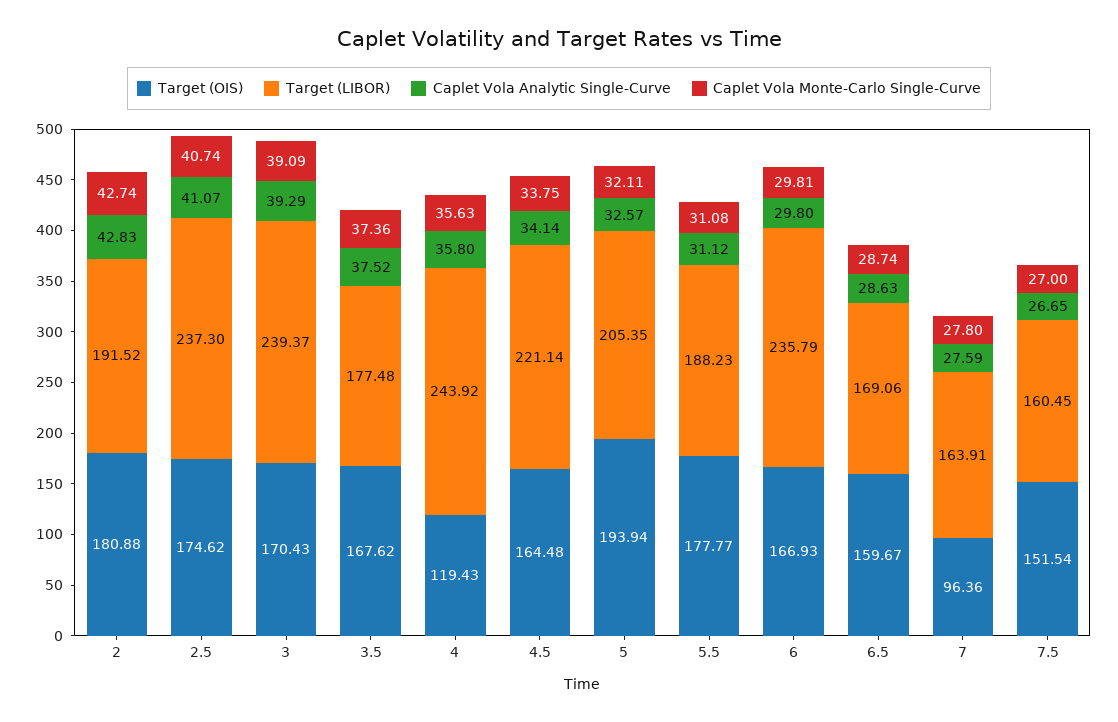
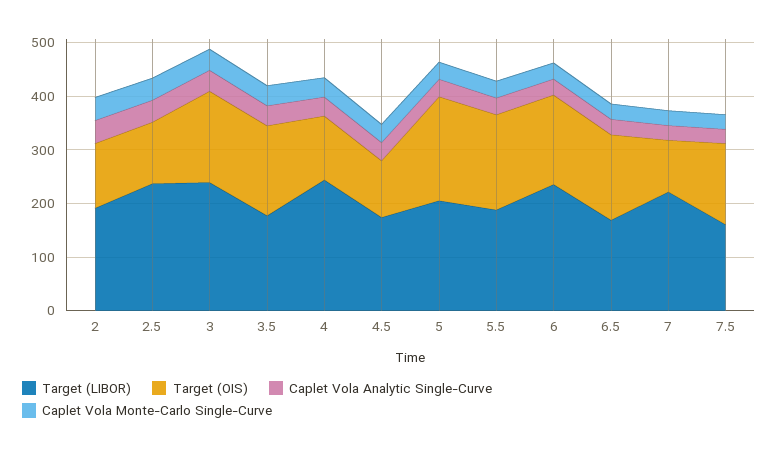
Target (OIS), 2: 180.88 -> 120
Target (OIS), 2.5: 174.62 -> 120
Target (OIS), 4.5: 164.48 -> 100
Target (LIBOR), 4.5: 221.14 -> 180
Target (LIBOR), 7: 163.91 -> 220

